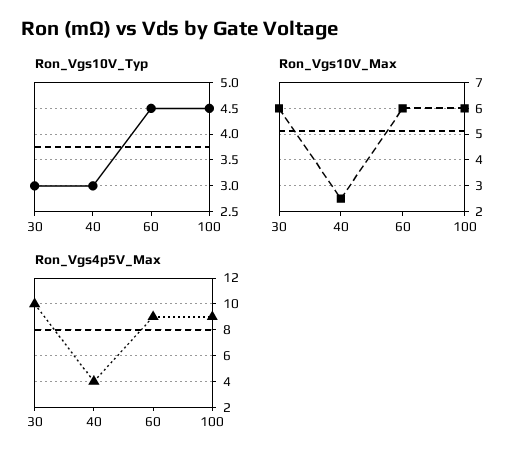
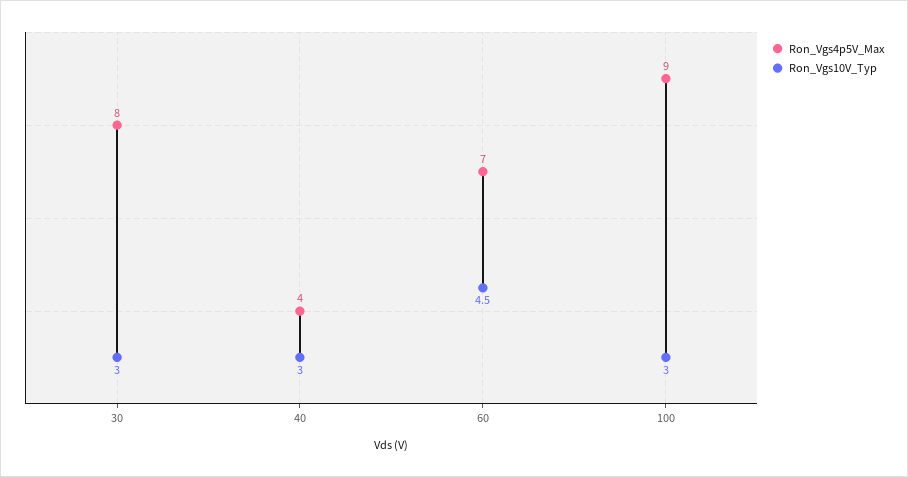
Ron_Vgs10V_Typ, 100: 4.5 -> 3
Ron_Vgs10V_Max, 30: 6 -> none
Ron_Vgs10V_Max, 40: 2.5 -> none
Ron_Vgs10V_Max, 60: 6 -> none
Ron_Vgs10V_Max, 100: 6 -> none
Ron_Vgs4p5V_Max, 30: 10 -> 8
Ron_Vgs4p5V_Max, 60: 9 -> 7

